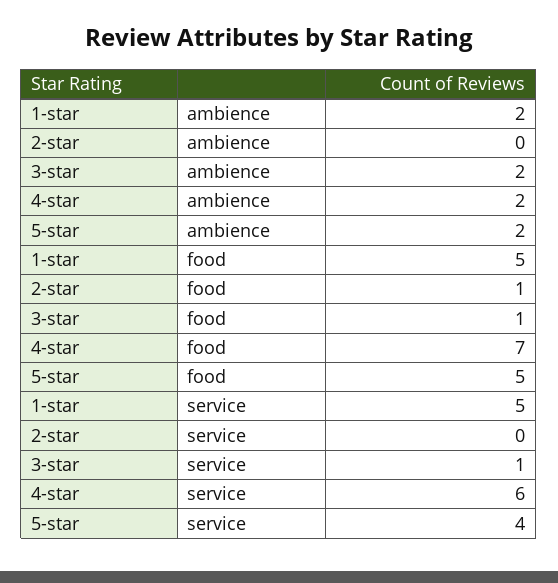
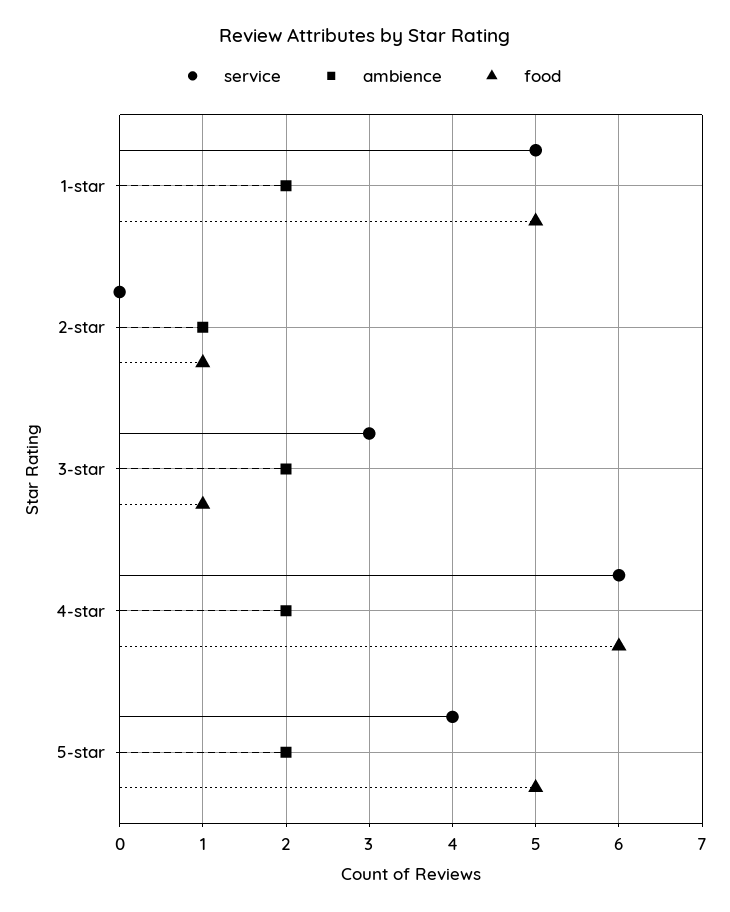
ambience, 2-star: 0 -> 1
food, 4-star: 7 -> 6
service, 3-star: 1 -> 3

